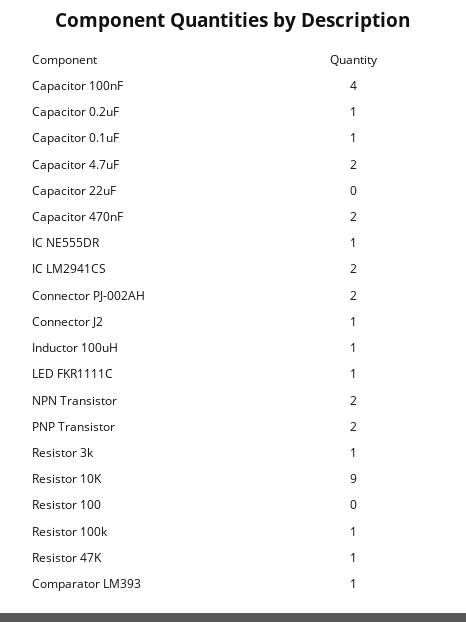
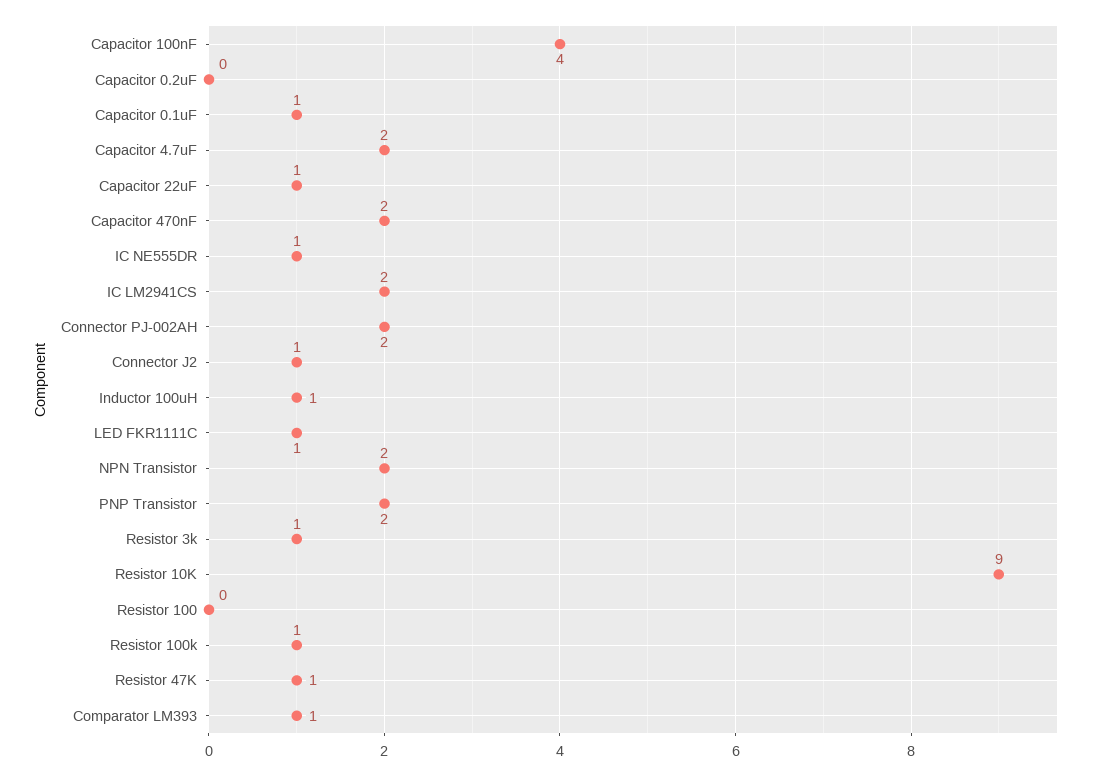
Capacitor 0.2uF: 1 -> 0
Capacitor 22uF: 0 -> 1

